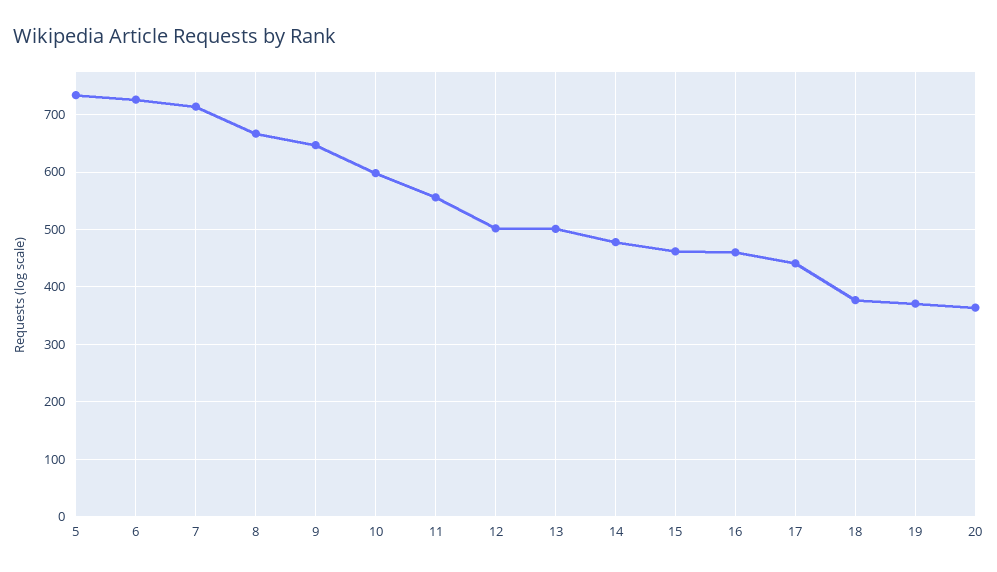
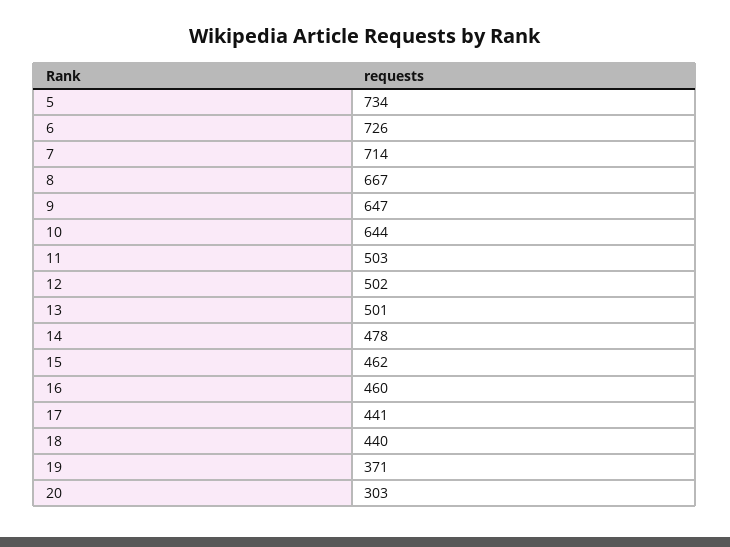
10: 600 -> 644
11: 560 -> 503
18: 380 -> 440
20: 360 -> 303

